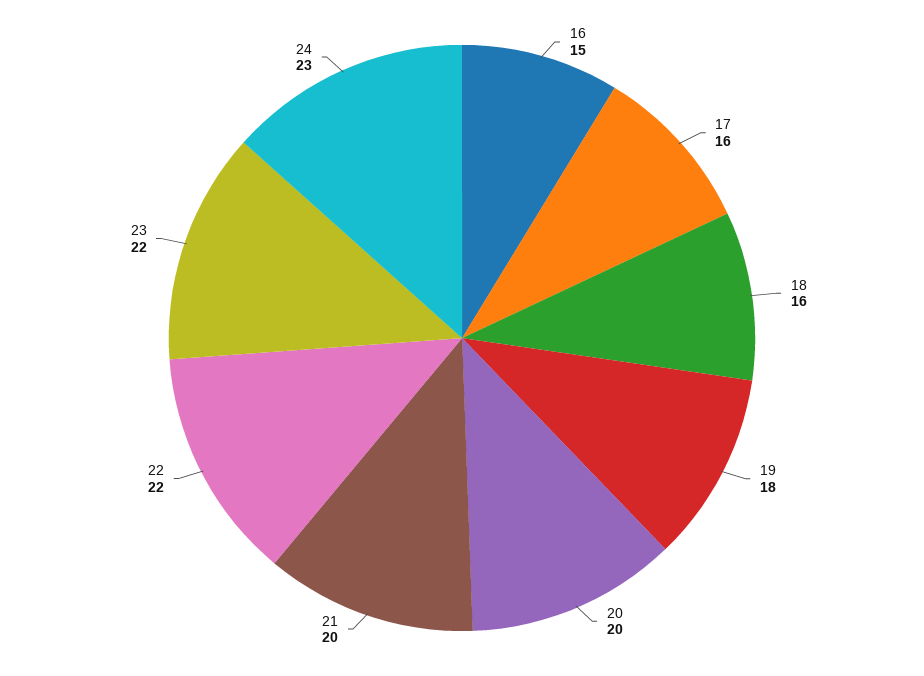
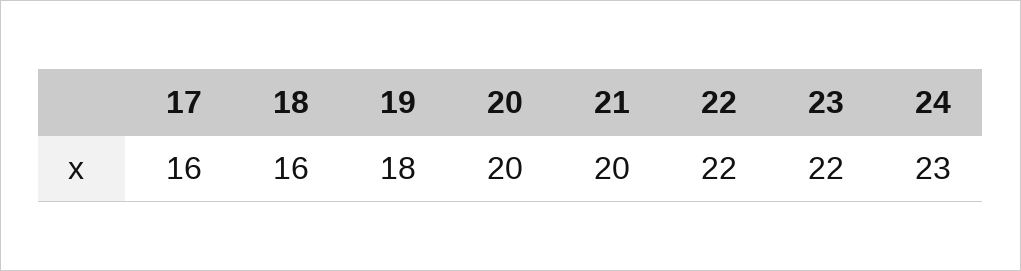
16: 15 -> none

